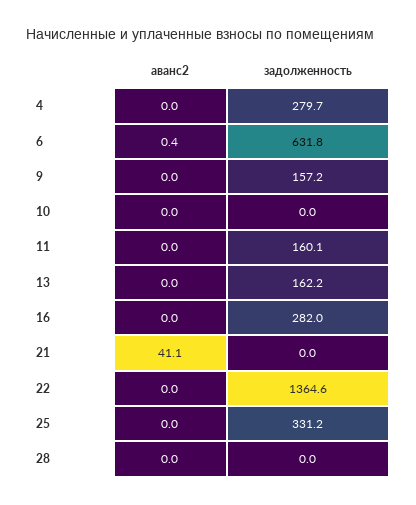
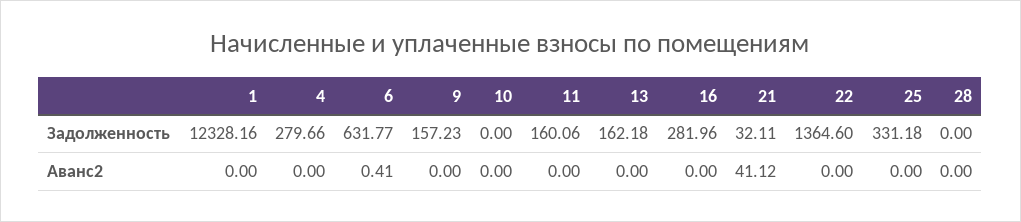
задолженность, 21: 0 -> 32.11
задолженность, 1: none -> 12328.16
аванс2, 1: none -> 0

